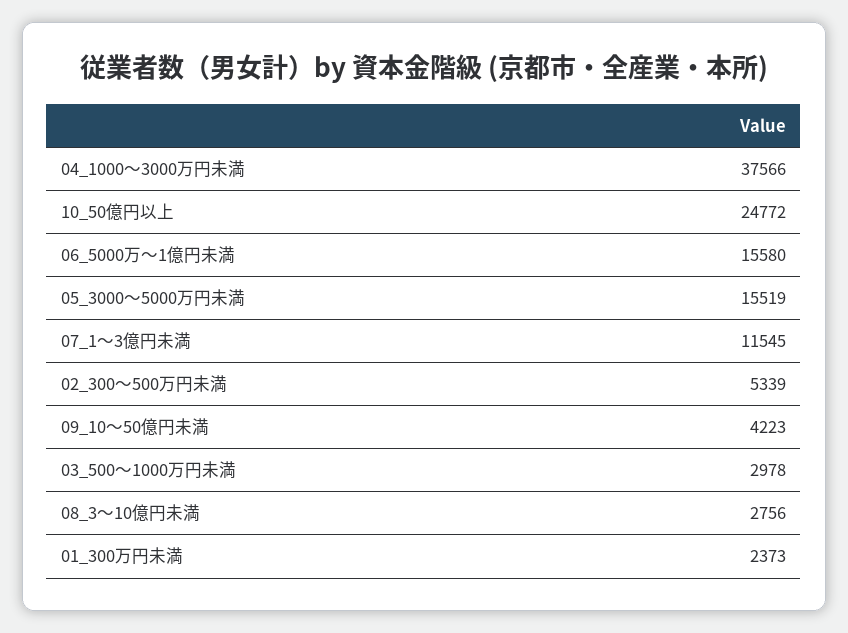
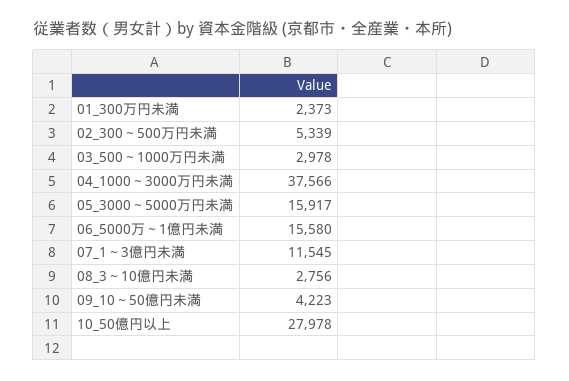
10_50億円以上: 24772 -> 27978
05_3000～5000万円未満: 15519 -> 15917

